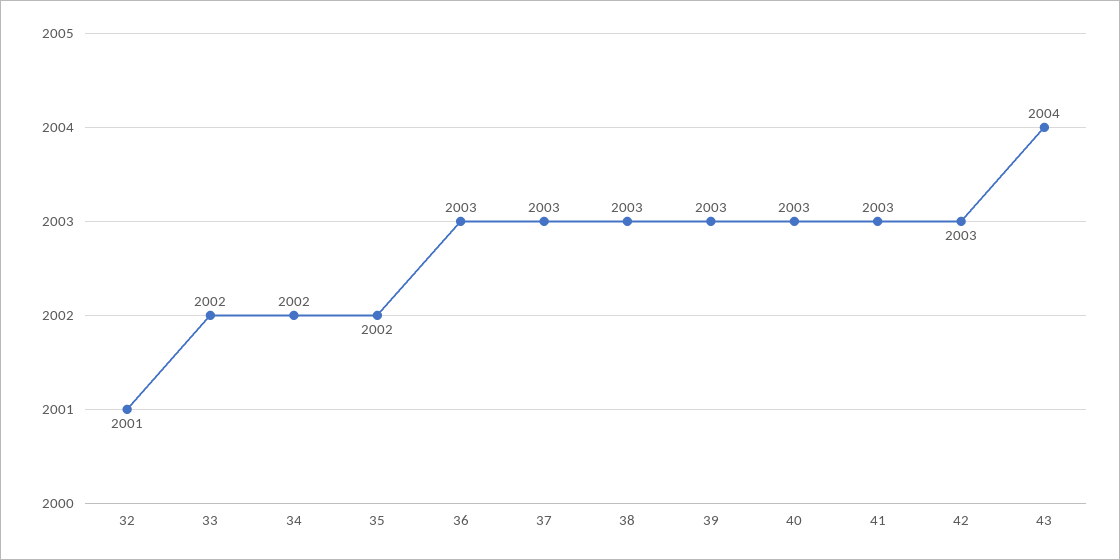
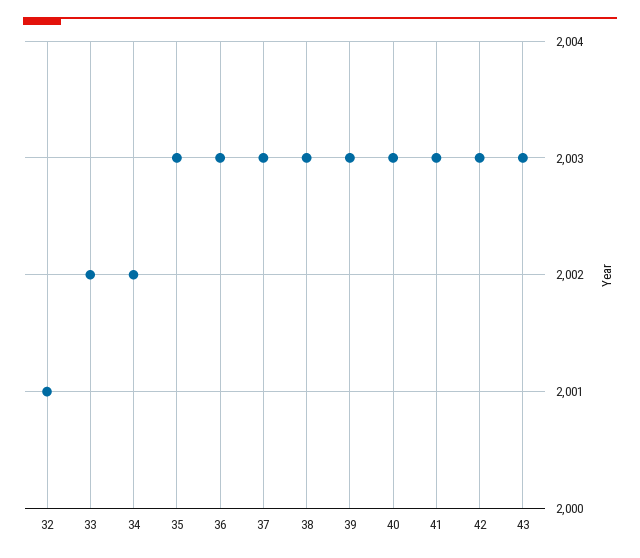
35: 2002 -> 2003
43: 2004 -> 2003

